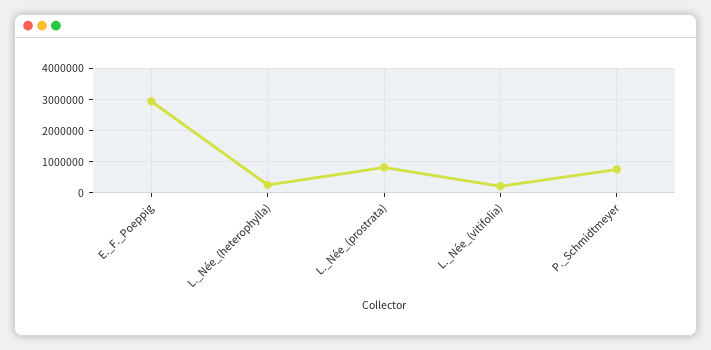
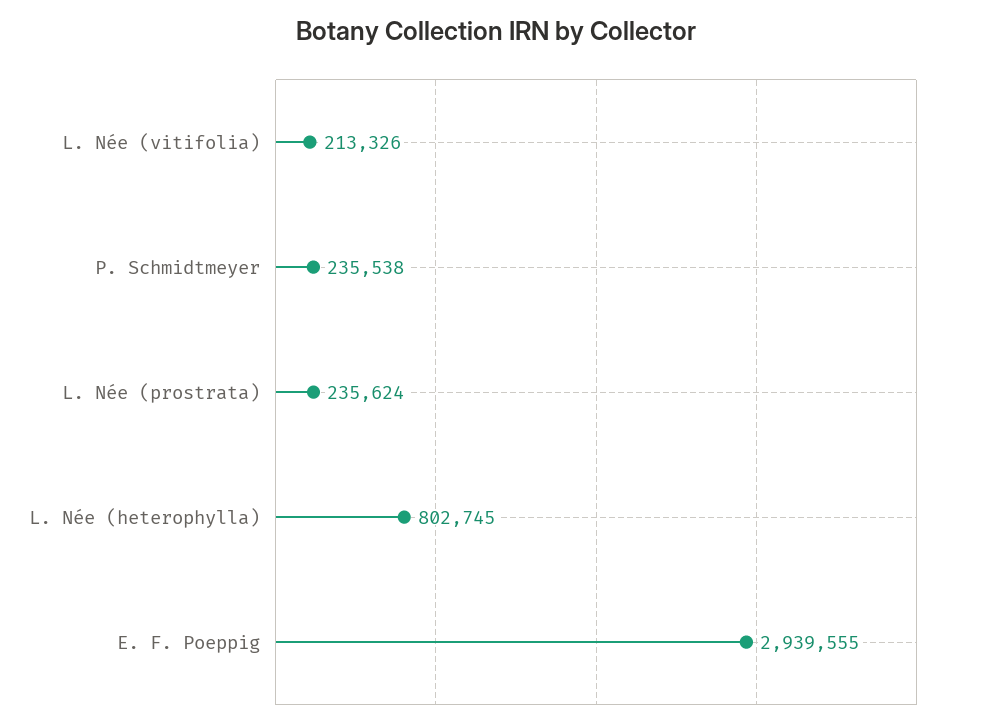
L._Née_(heterophylla): 200000 -> 802745
L._Née_(prostrata): 800000 -> 235624
P._Schmidtmeyer: 800000 -> 235538

